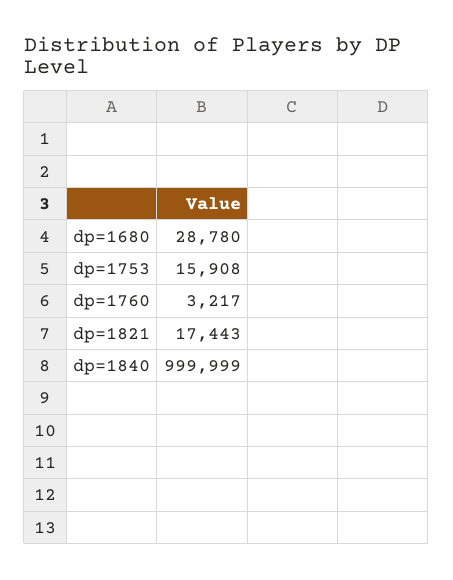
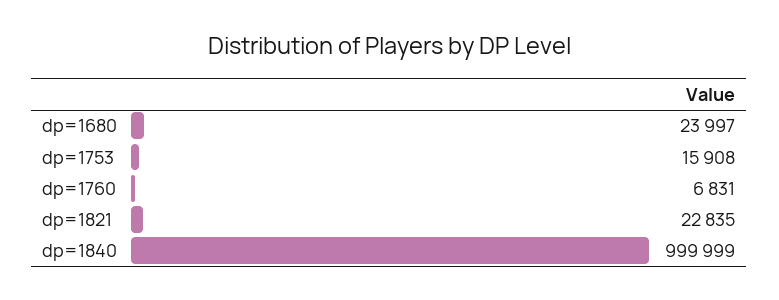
dp=1680: 28780 -> 23997
dp=1760: 3217 -> 6831
dp=1821: 17443 -> 22835

